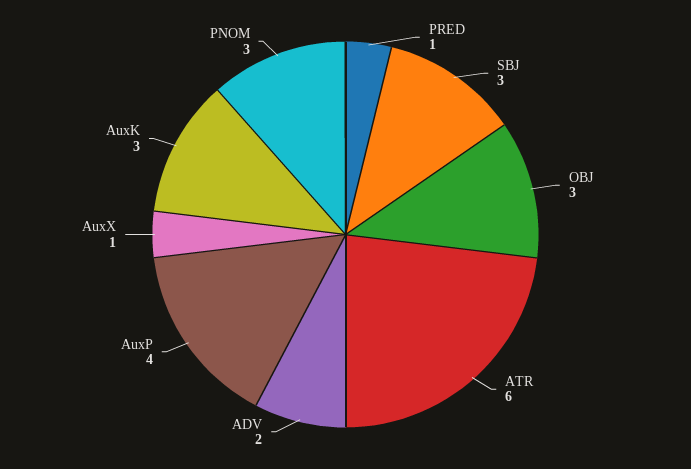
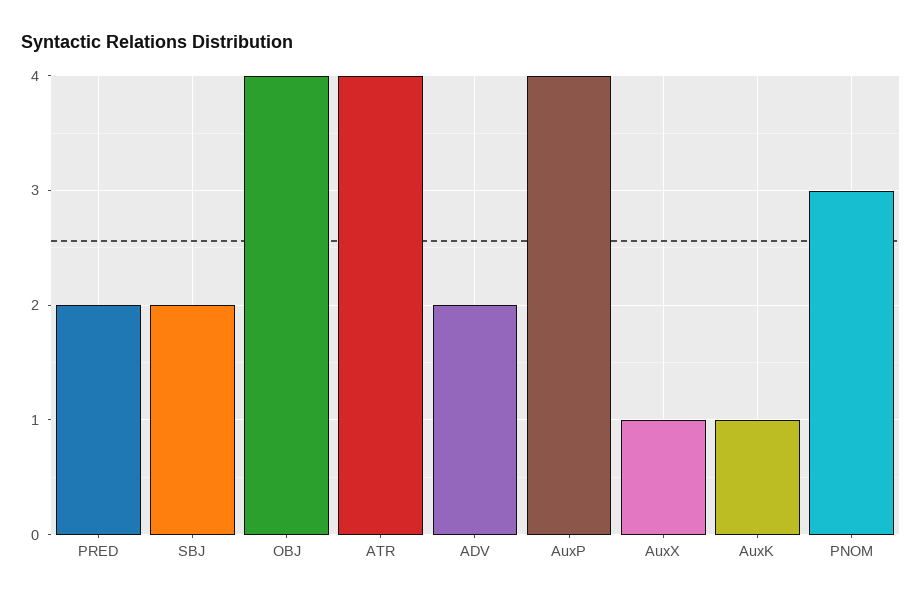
PRED: 1 -> 2
SBJ: 3 -> 2
OBJ: 3 -> 4
ATR: 6 -> 4
AuxK: 3 -> 1

